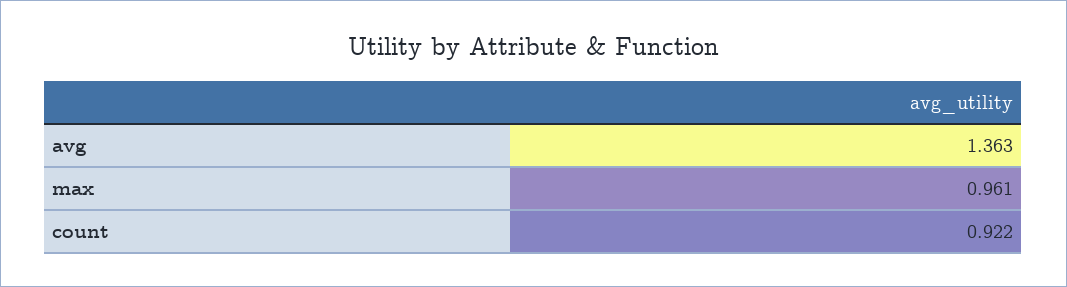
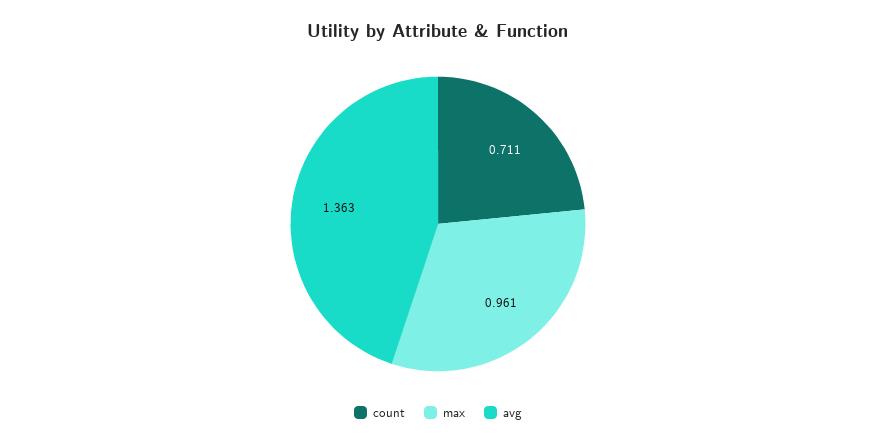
count: 0.922 -> 0.711

